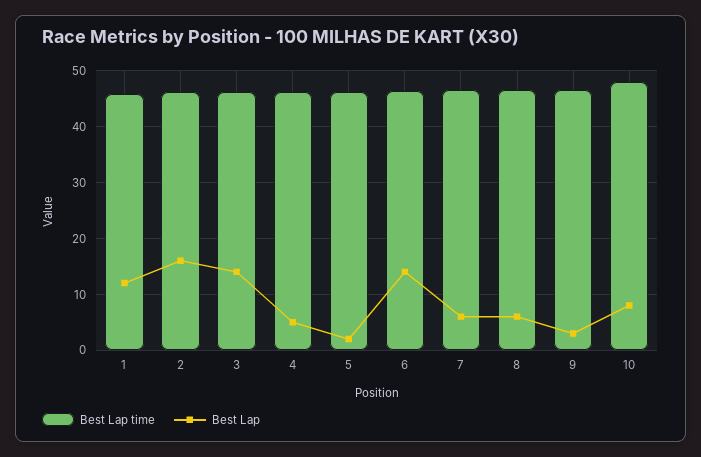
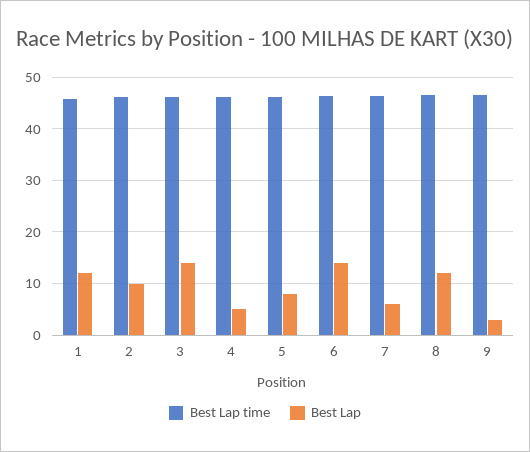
Best Lap, 2: 16 -> 10
Best Lap, 5: 2 -> 8
Best Lap, 8: 6 -> 12
Best Lap time, 10: 48 -> none
Best Lap, 10: 8 -> none

